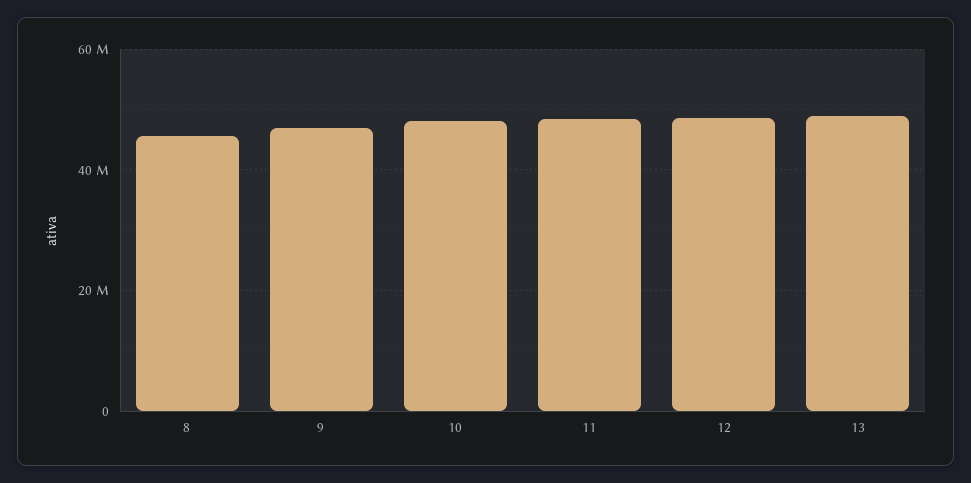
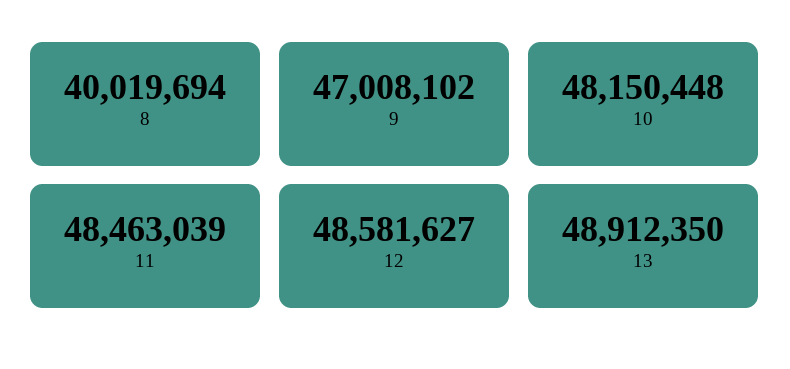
8: 46000000 -> 40019694

